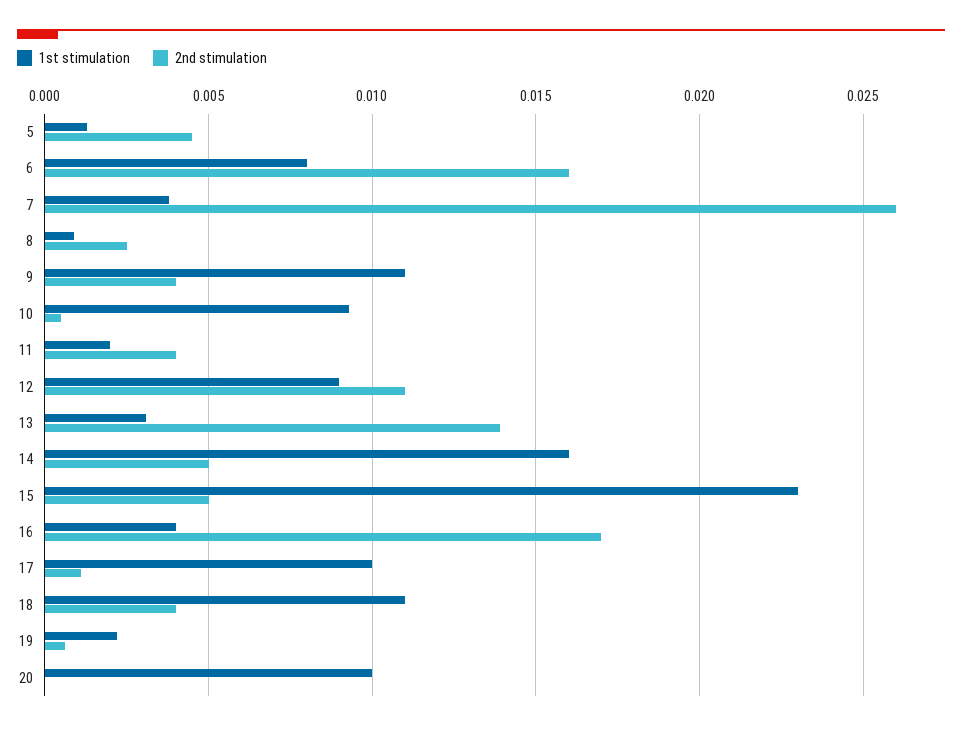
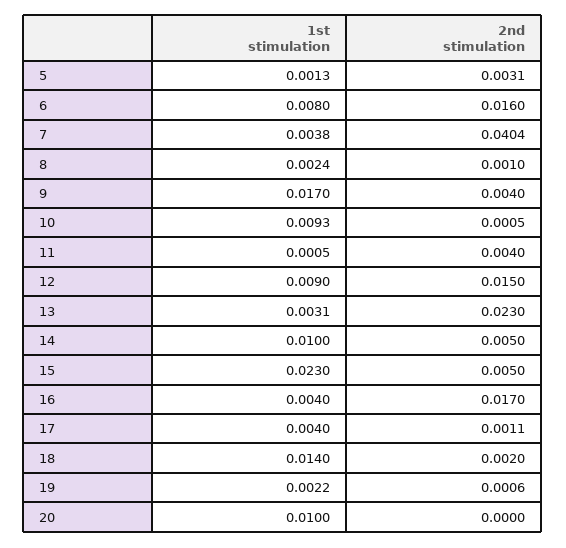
2nd stimulation, 5: 0.0045 -> 0.0031
2nd stimulation, 7: 0.026 -> 0.0404
1st stimulation, 8: 0.001 -> 0.0024
2nd stimulation, 8: 0.0025 -> 0.001
1st stimulation, 9: 0.011 -> 0.017
1st stimulation, 11: 0.002 -> 0.0005
2nd stimulation, 12: 0.011 -> 0.015
2nd stimulation, 13: 0.014 -> 0.023
1st stimulation, 14: 0.016 -> 0.01
1st stimulation, 17: 0.01 -> 0.004
1st stimulation, 18: 0.011 -> 0.014
2nd stimulation, 18: 0.004 -> 0.002

